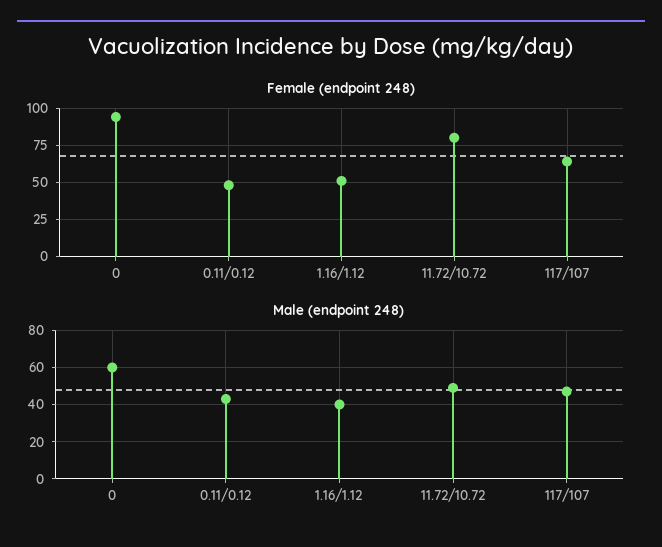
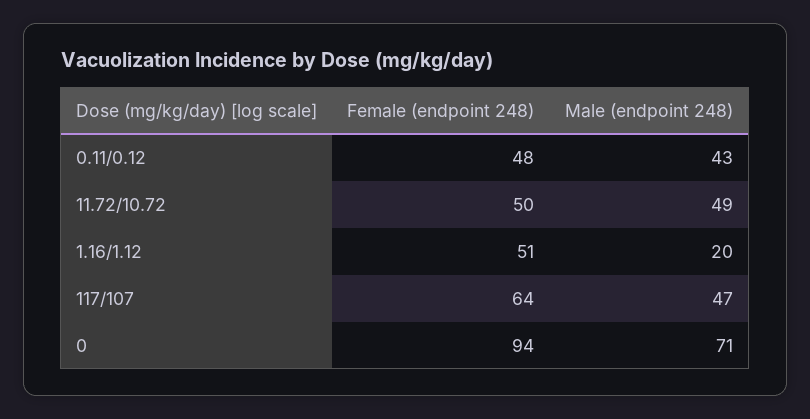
Female (endpoint 248), 11.72/10.72: 80 -> 50
Male (endpoint 248), 0: 60 -> 71
Male (endpoint 248), 1.16/1.12: 40 -> 20

